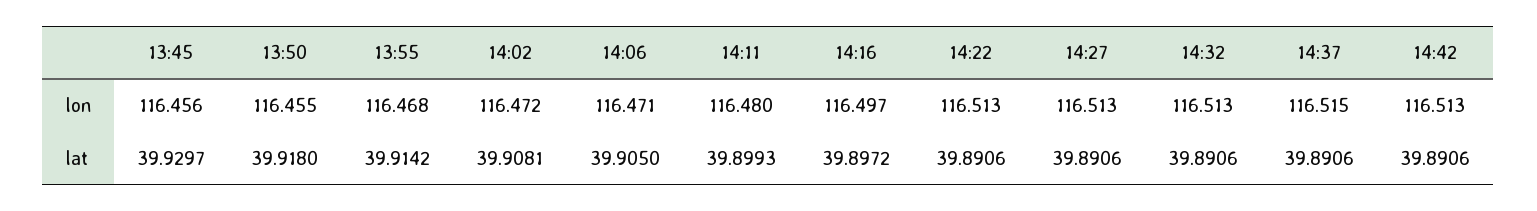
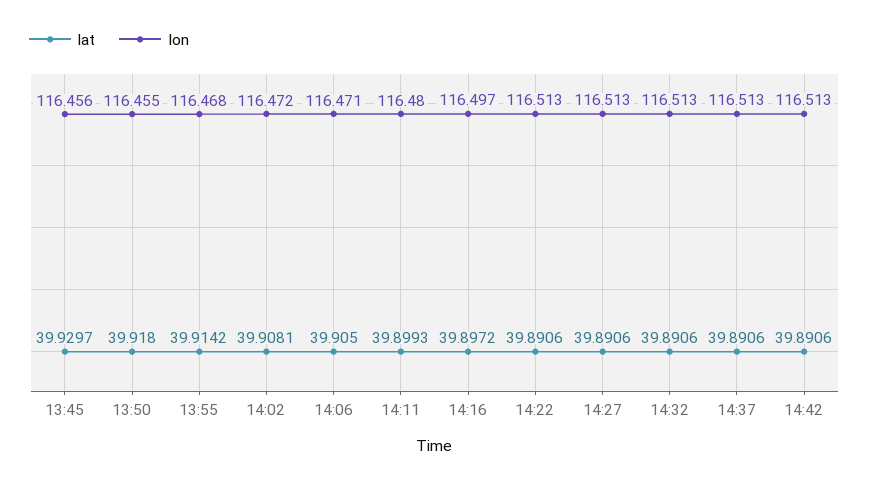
lon, 14:37: 116.515 -> 116.513

